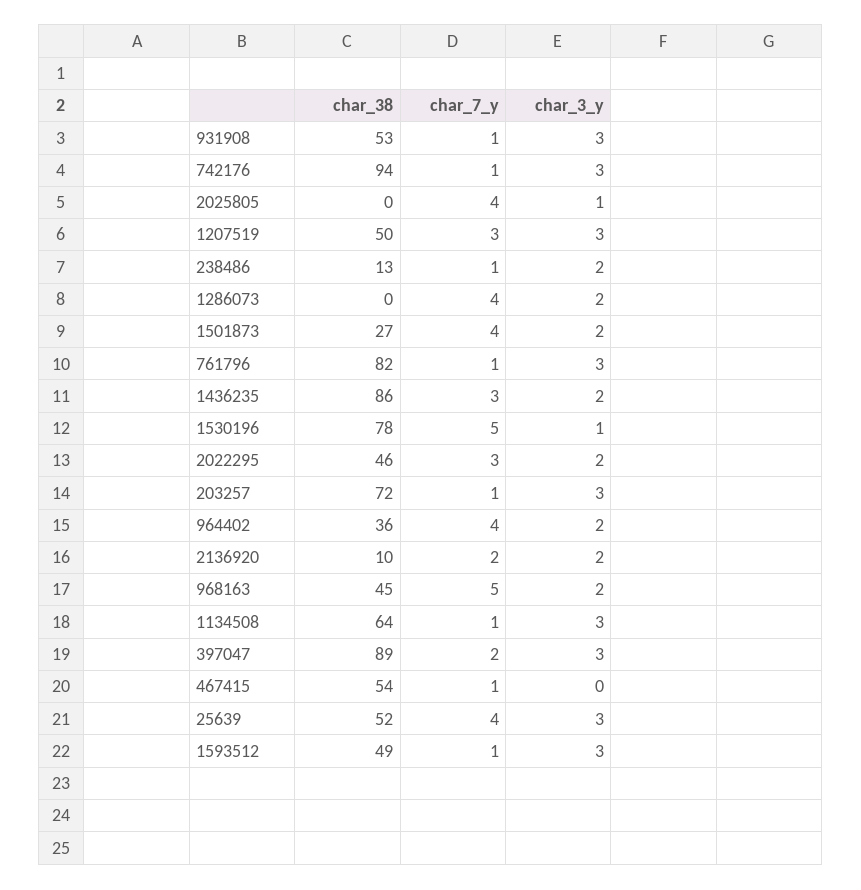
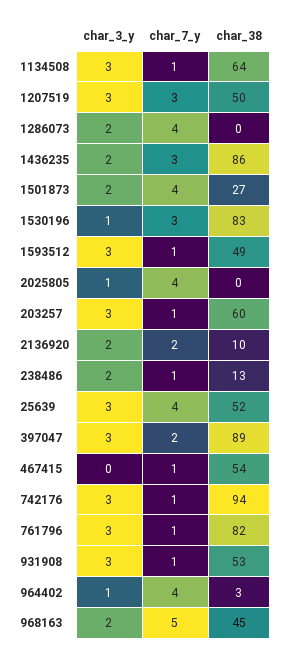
char_38, 1530196: 78 -> 83
char_7_y, 1530196: 5 -> 3
char_38, 2022295: 46 -> none
char_7_y, 2022295: 3 -> none
char_3_y, 2022295: 2 -> none
char_38, 203257: 72 -> 60
char_38, 964402: 36 -> 3
char_3_y, 964402: 2 -> 1

